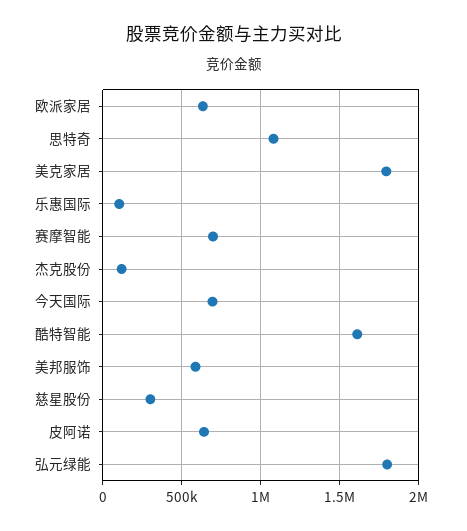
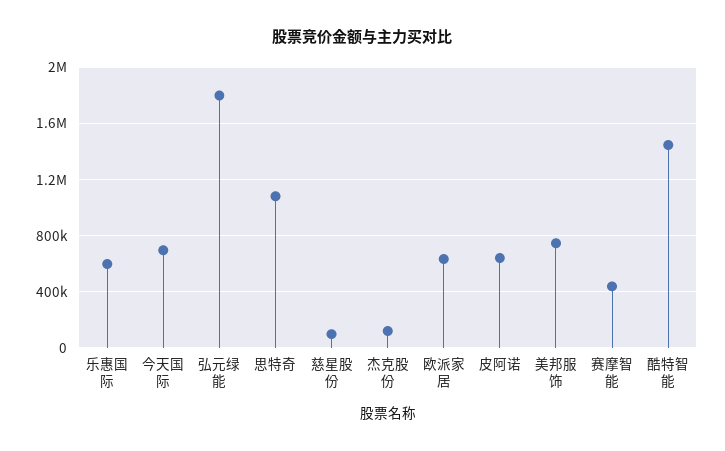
美克家居: 1800000 -> none
乐惠国际: 100000 -> 600000
赛摩智能: 700000 -> 450000
酷特智能: 1600000 -> 1450000
美邦服饰: 600000 -> 750000
慈星股份: 300000 -> 100000

